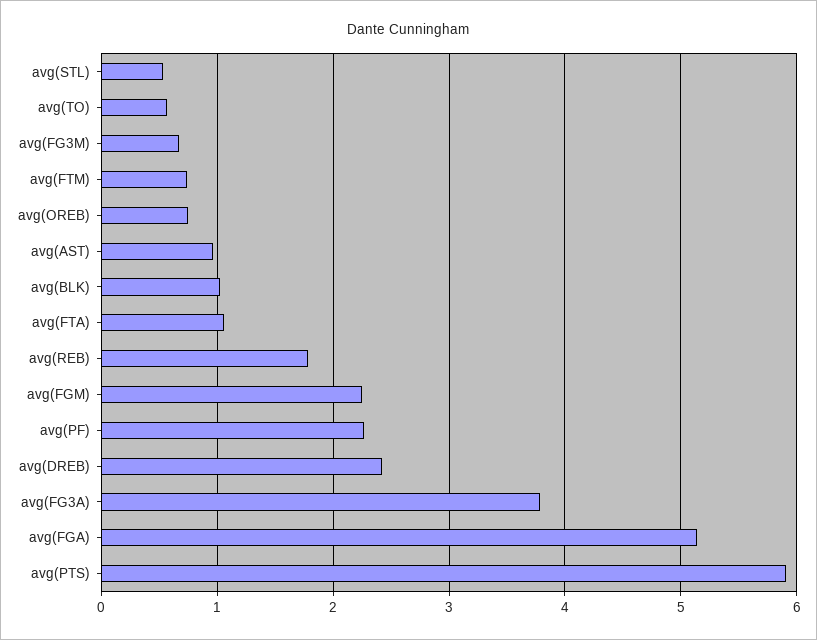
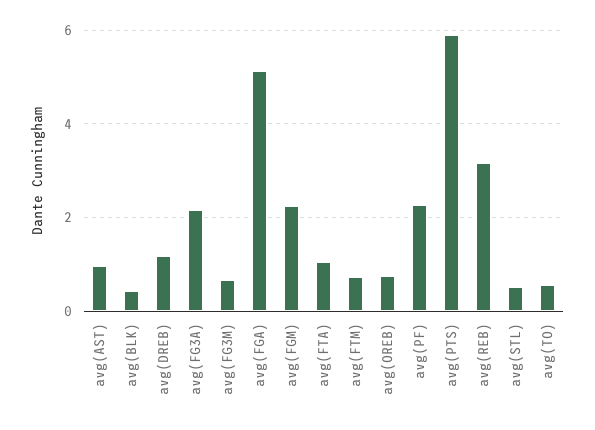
avg(BLK): 1 -> 0.4
avg(REB): 1.8 -> 3.2
avg(DREB): 2.4 -> 1.2
avg(FG3A): 3.8 -> 2.2

